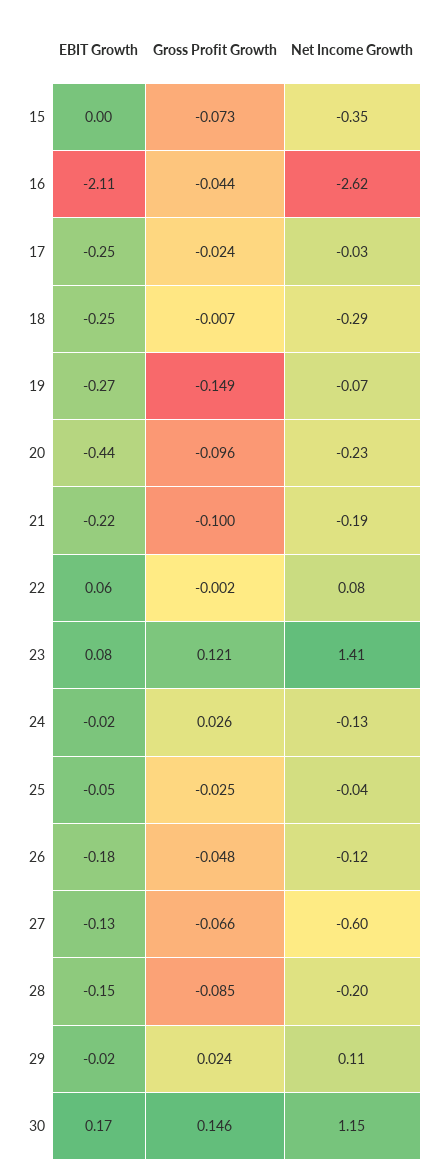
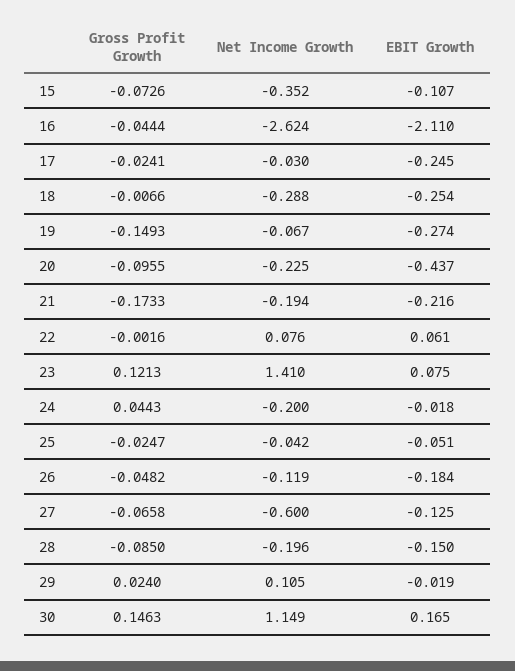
EBIT Growth, 15: 0 -> -0.107
Gross Profit Growth, 21: -0.1 -> -0.1733
Gross Profit Growth, 24: 0.026 -> 0.0443
Net Income Growth, 24: -0.13 -> -0.2

